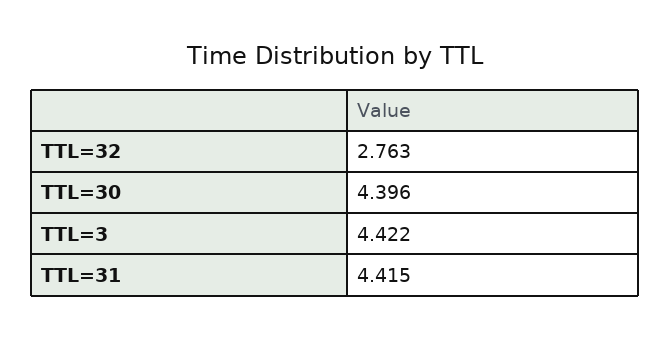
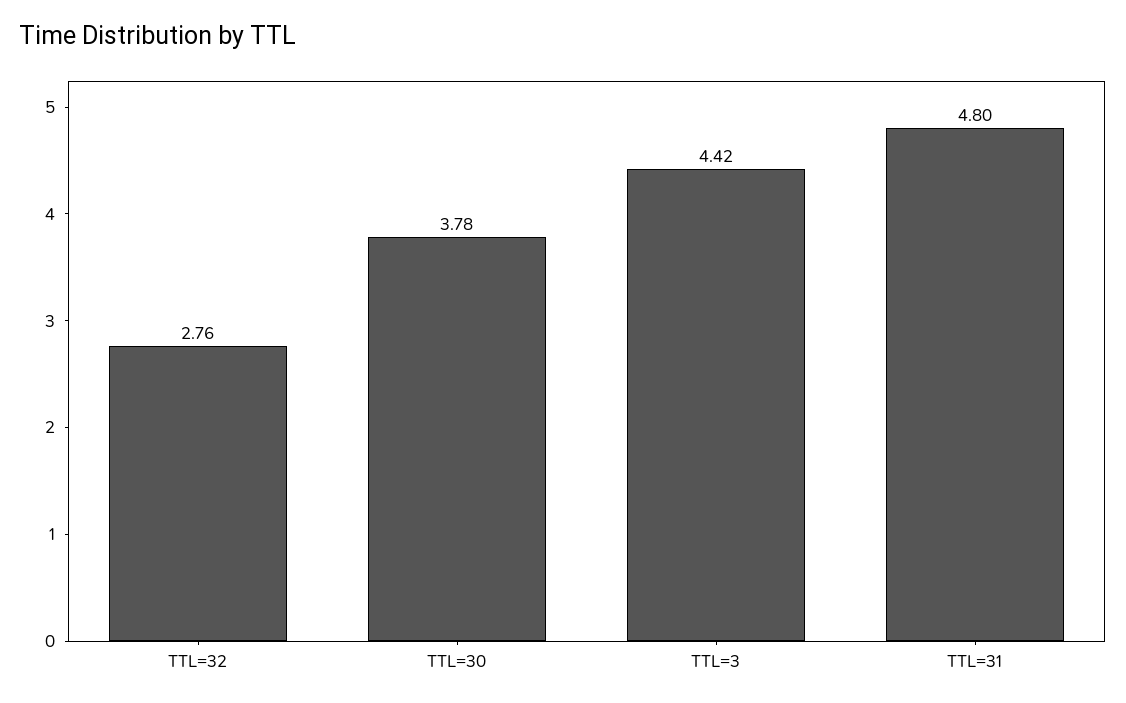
TTL=30: 4.396 -> 3.78
TTL=31: 4.415 -> 4.8

